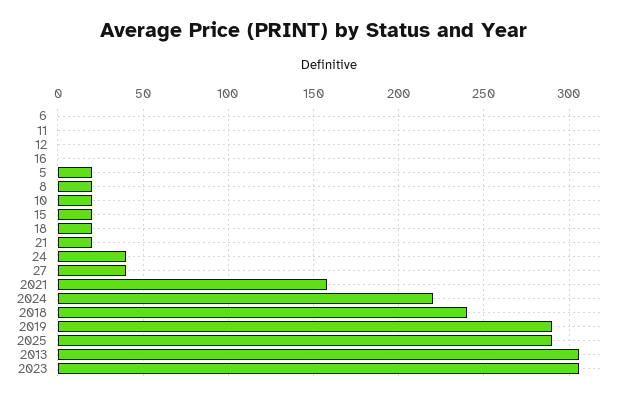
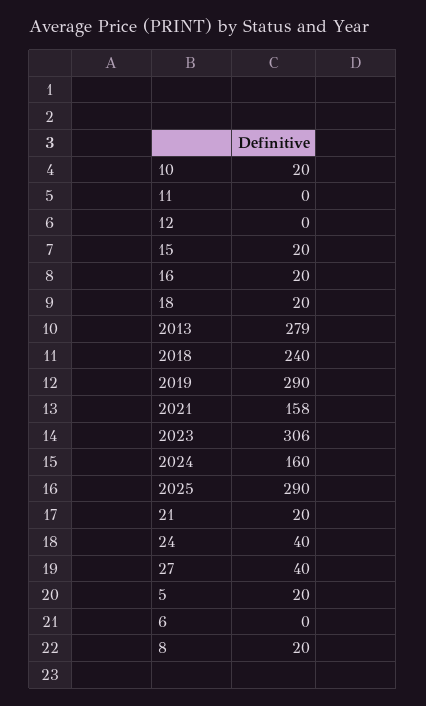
16: 0 -> 20
2024: 220 -> 160
2013: 305 -> 279

